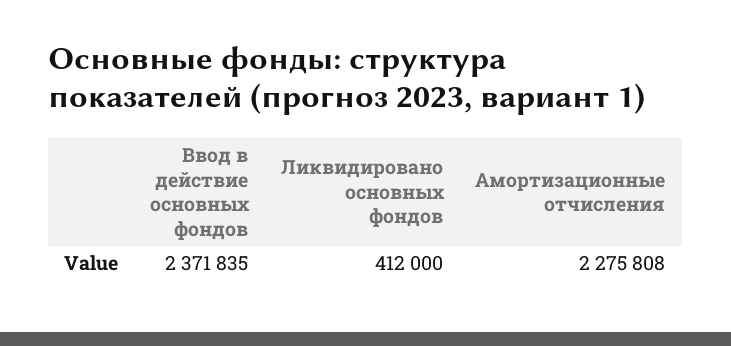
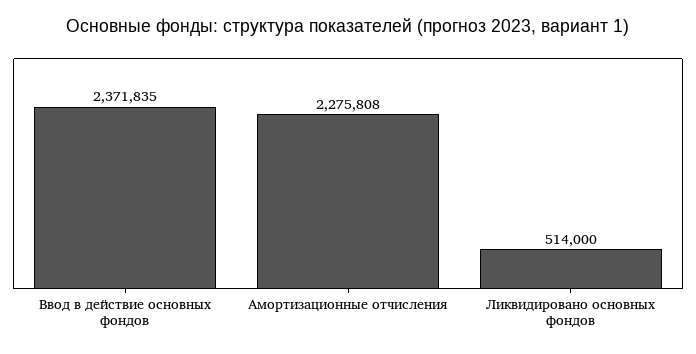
Ликвидировано основных фондов: 412000 -> 514000

